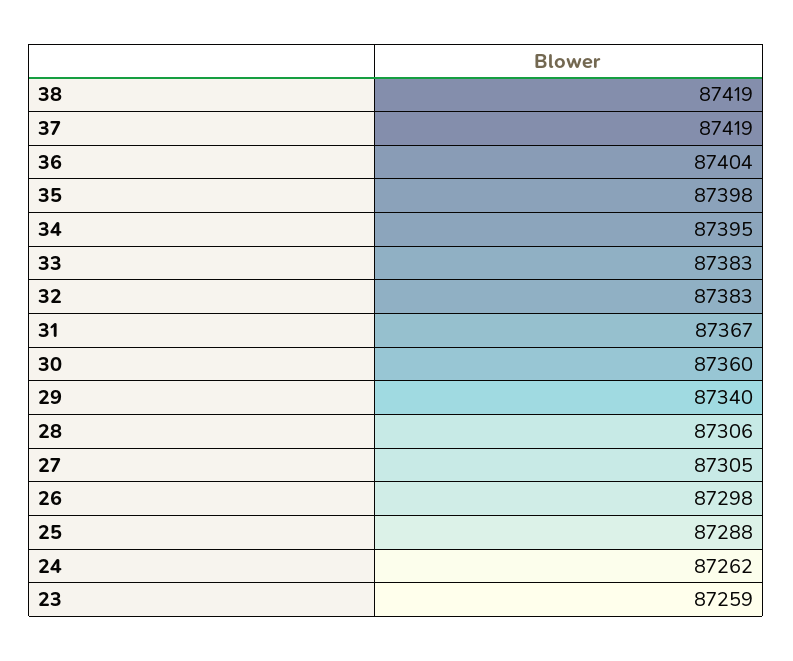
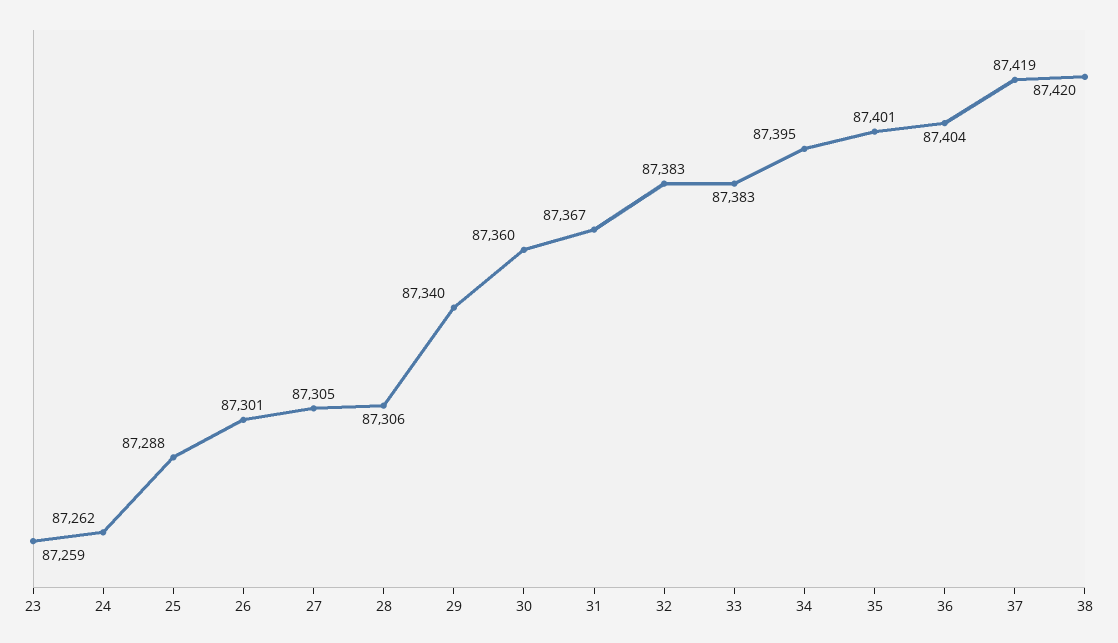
38: 87419 -> 87420
35: 87398 -> 87401
26: 87298 -> 87301

